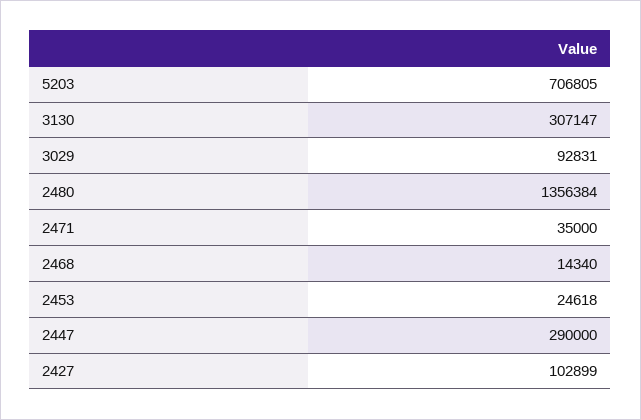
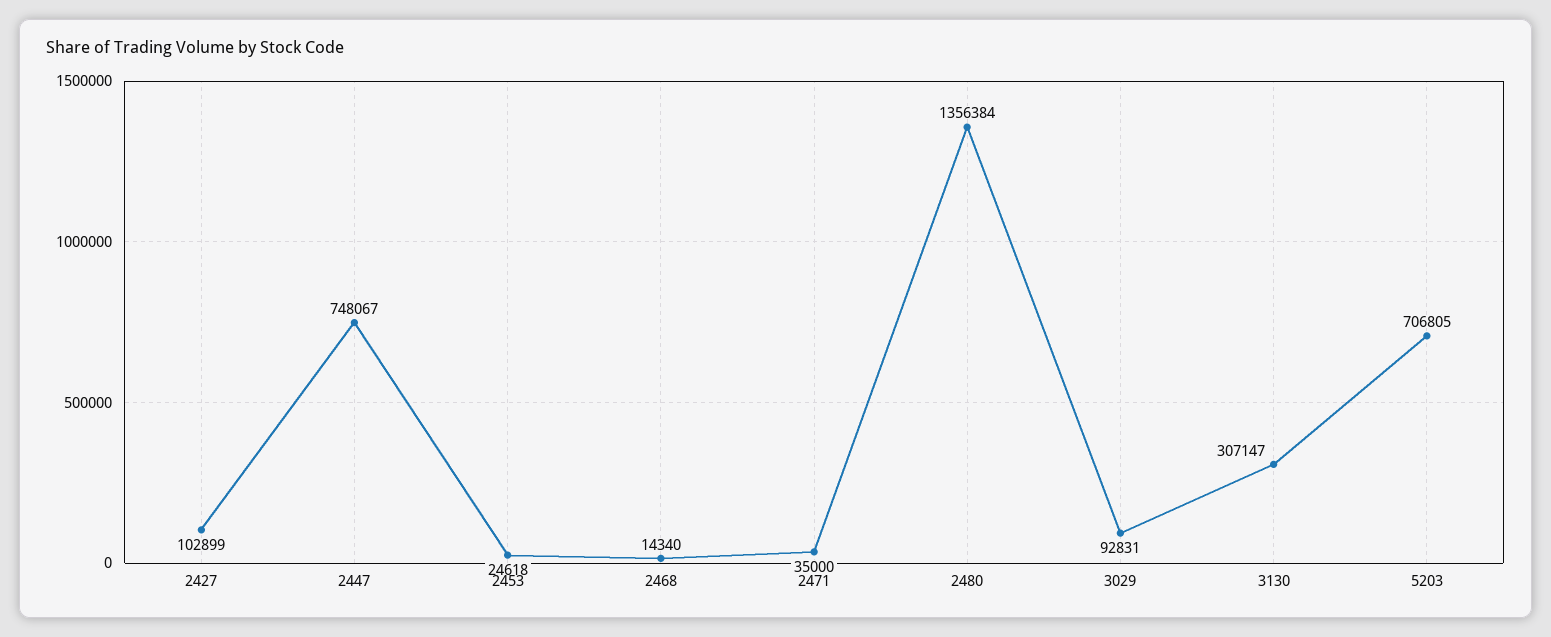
2447: 290000 -> 748067

